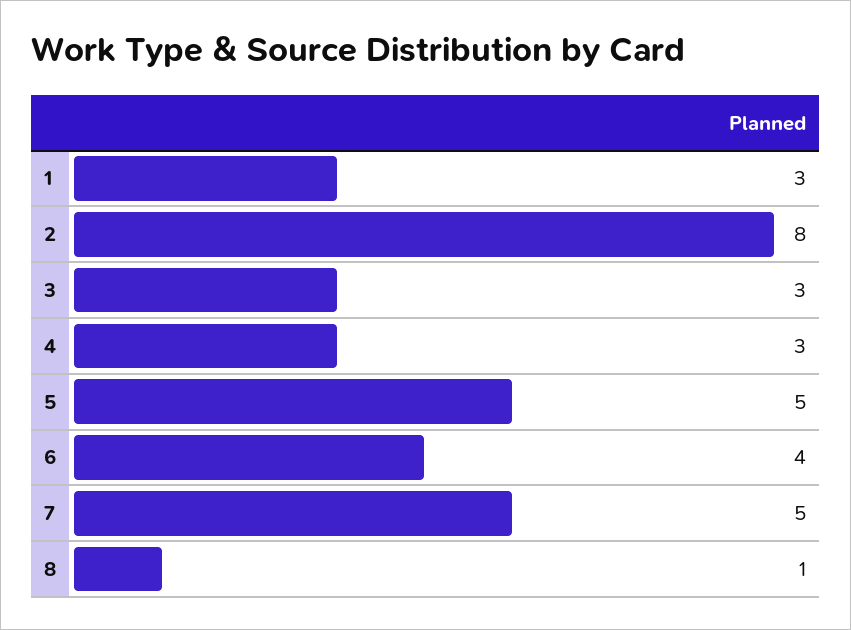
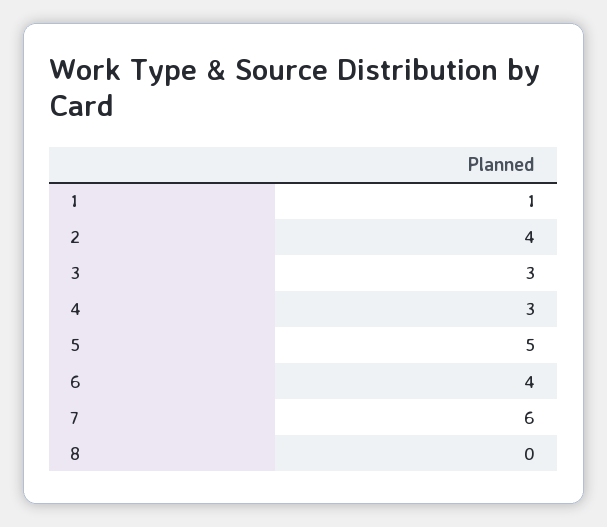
1: 3 -> 1
2: 8 -> 4
7: 5 -> 6
8: 1 -> 0

